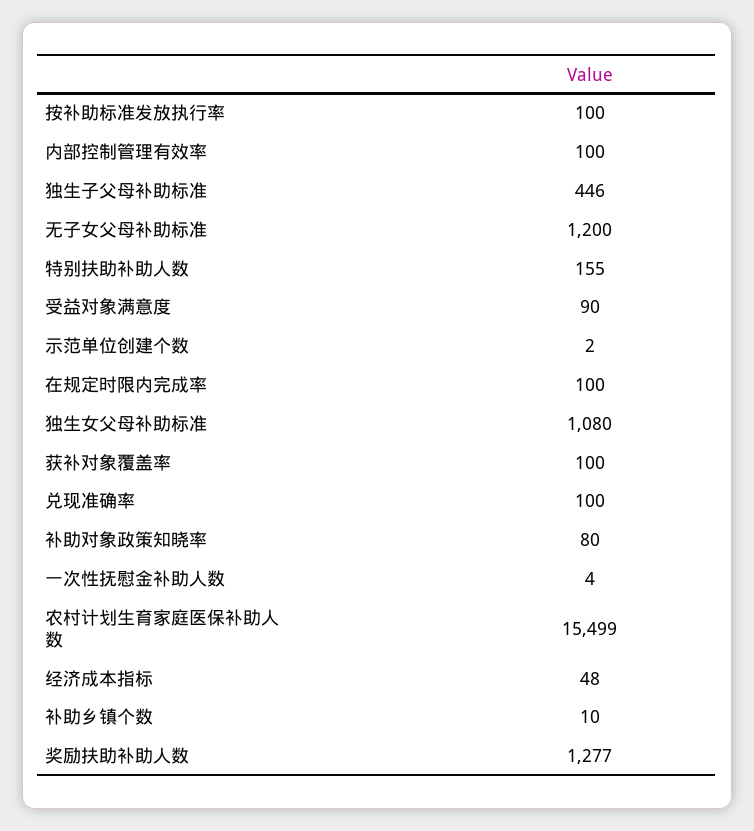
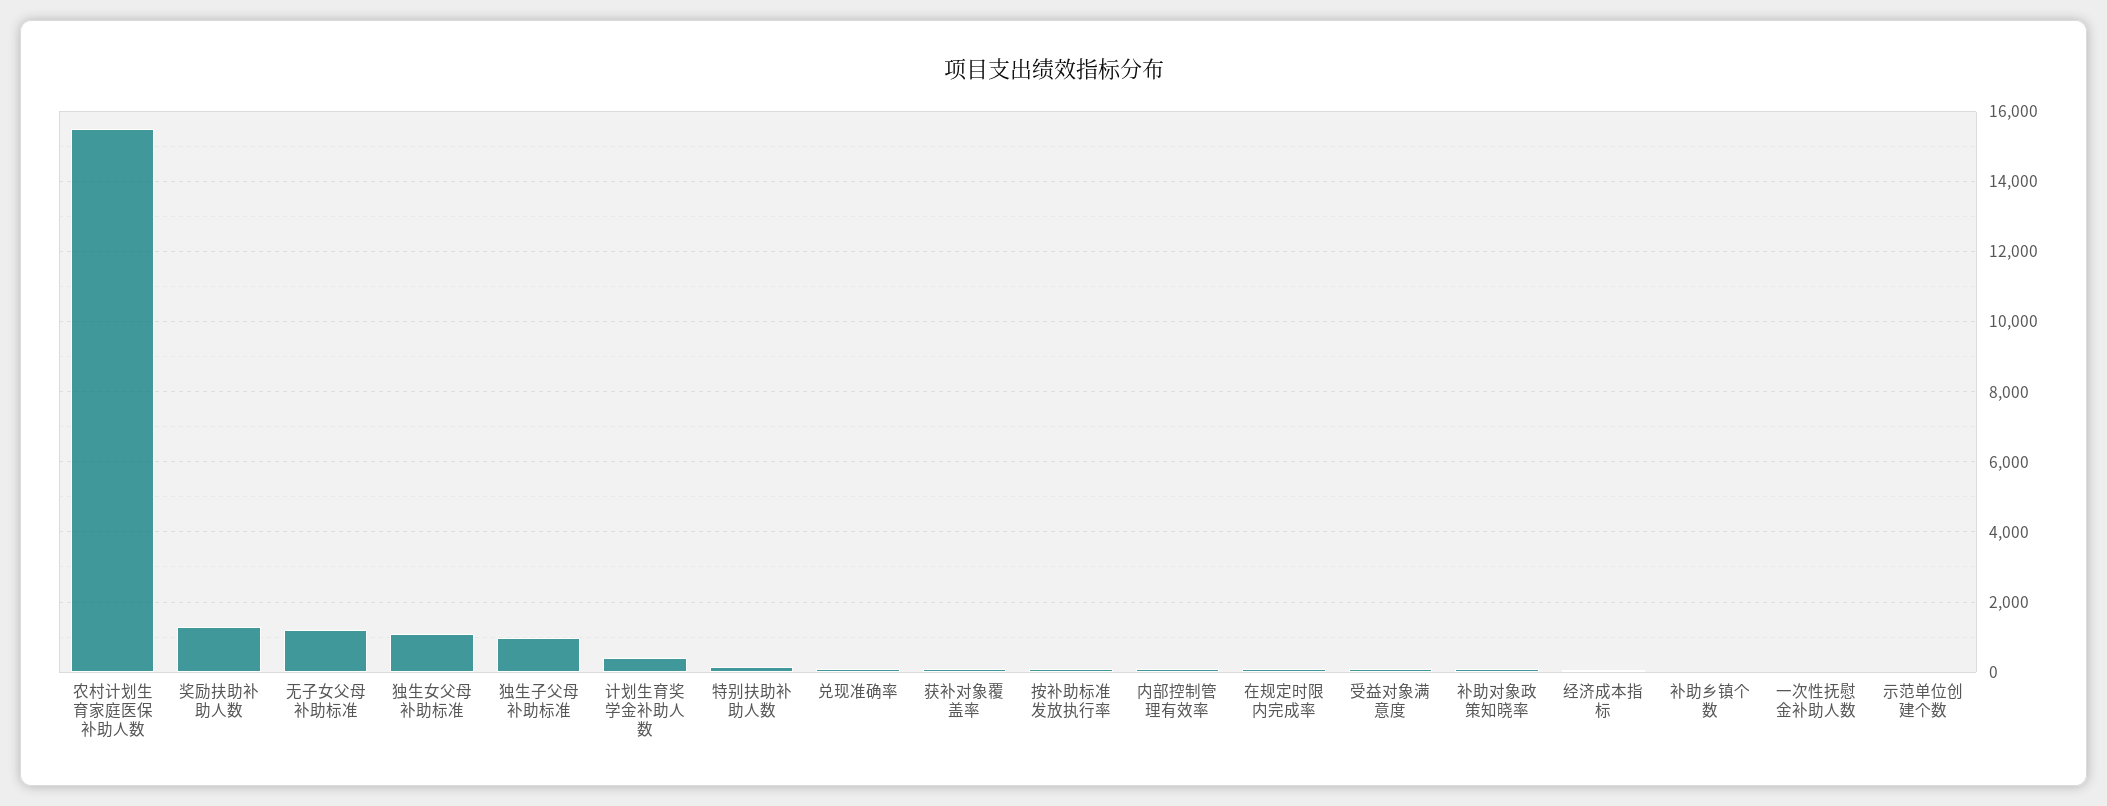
独生子父母补助标准: 446 -> 1000
计划生育奖学金补助人数: none -> 400

